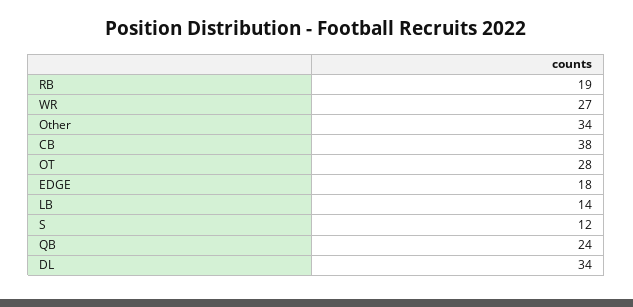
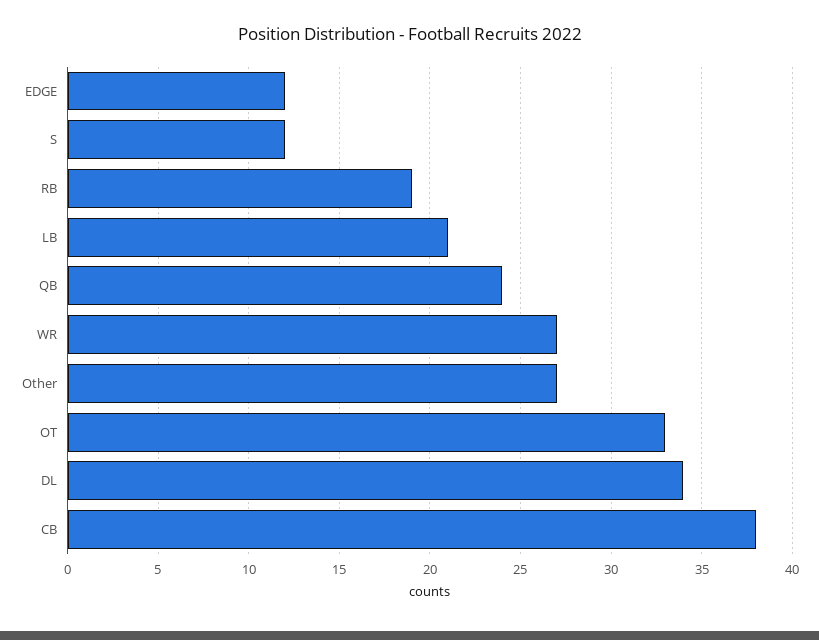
Other: 34 -> 27
OT: 28 -> 33
EDGE: 18 -> 12
LB: 14 -> 21

